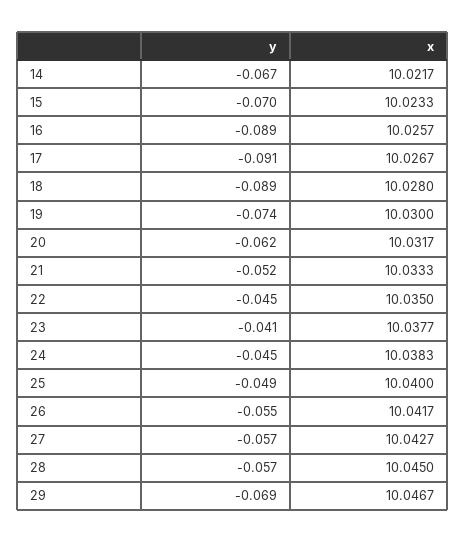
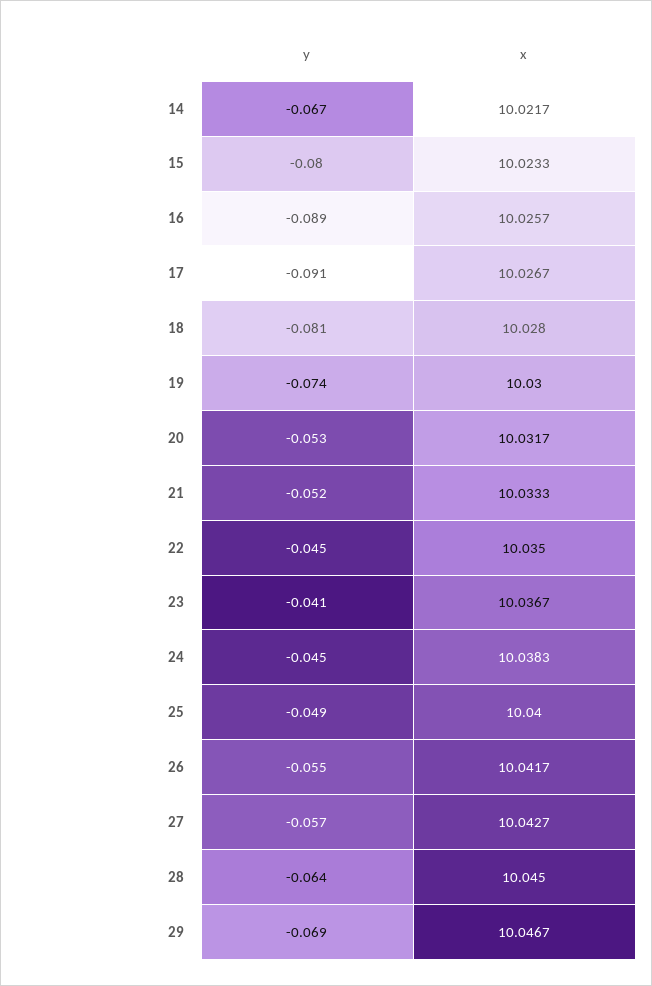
y, 15: -0.07 -> -0.08
y, 18: -0.089 -> -0.081
y, 20: -0.062 -> -0.053
x, 23: 10.0377 -> 10.0367
y, 28: -0.057 -> -0.064

